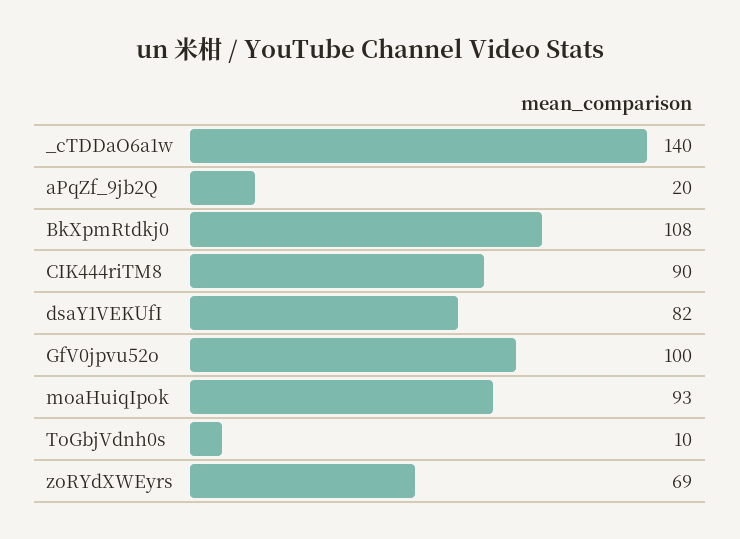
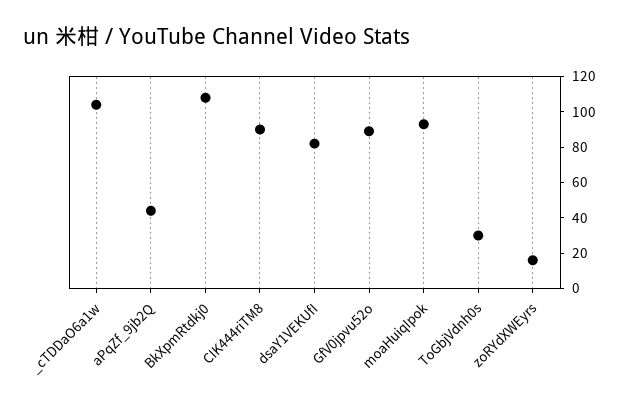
_cTDDaO6a1w: 140 -> 105
aPqZf_9jb2Q: 20 -> 45
GfV0jpvu52o: 100 -> 90
ToGbjVdnh0s: 10 -> 30
zoRYdXWEyrs: 69 -> 15

